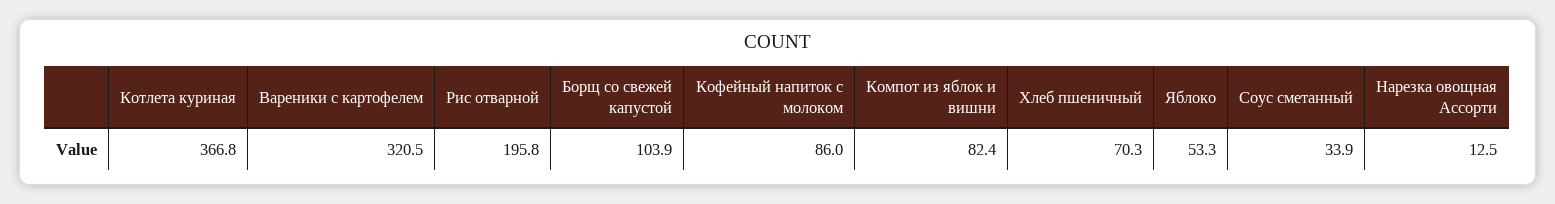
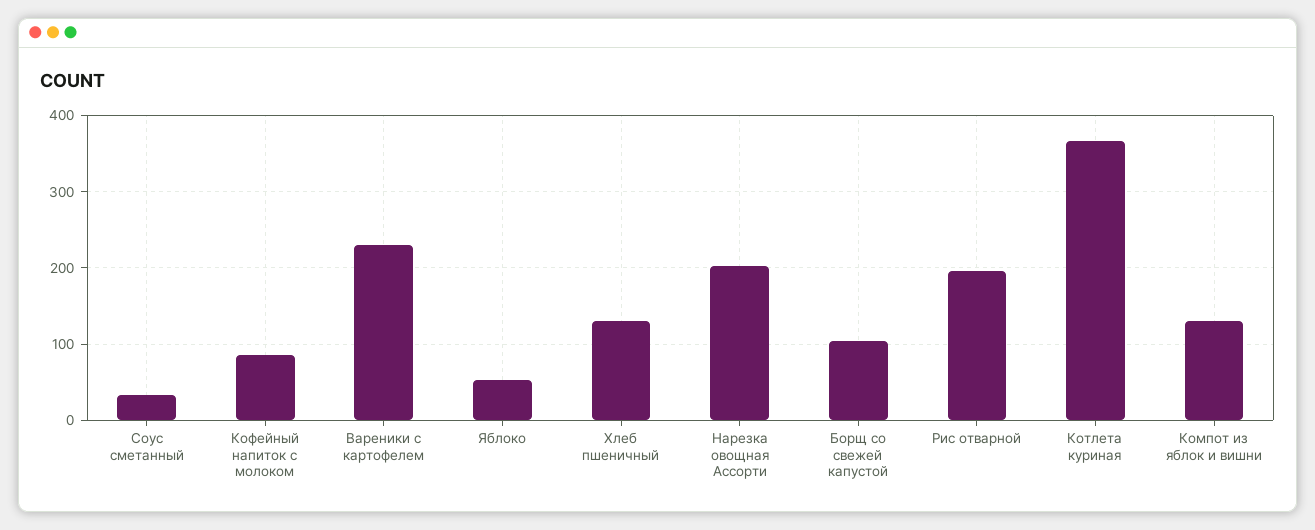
Вареники с картофелем: 320.5 -> 230
Компот из яблок и вишни: 82.4 -> 130
Хлеб пшеничный: 70.3 -> 130
Нарезка овощная Ассорти: 12.5 -> 200

